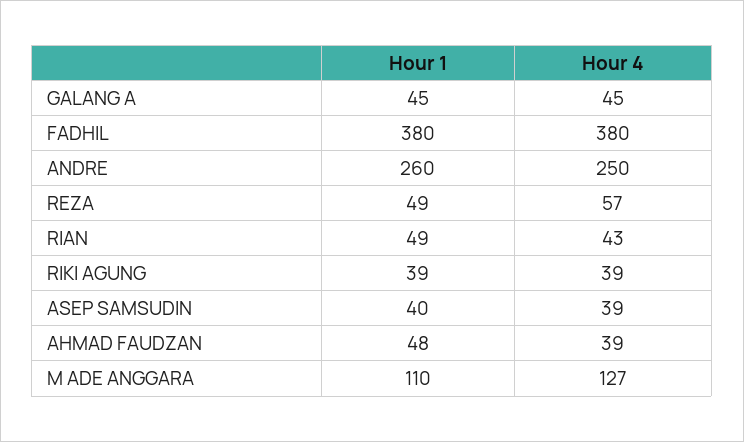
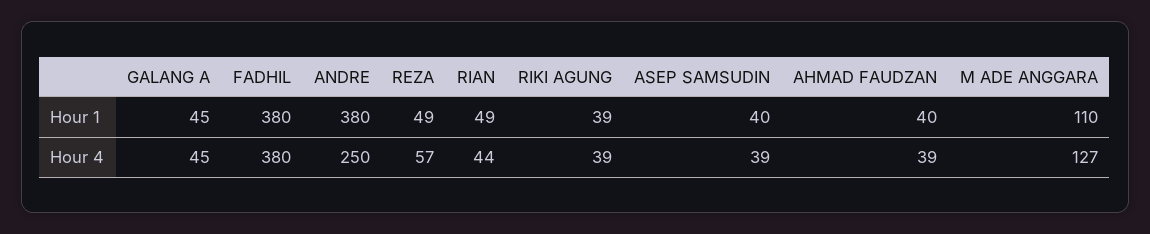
Hour 1, ANDRE: 260 -> 380
Hour 4, RIAN: 43 -> 44
Hour 1, AHMAD FAUDZAN: 48 -> 40

